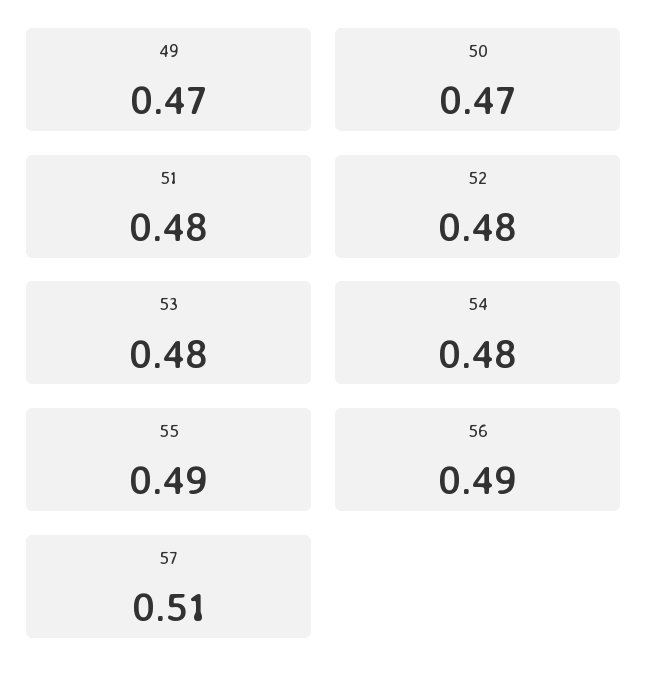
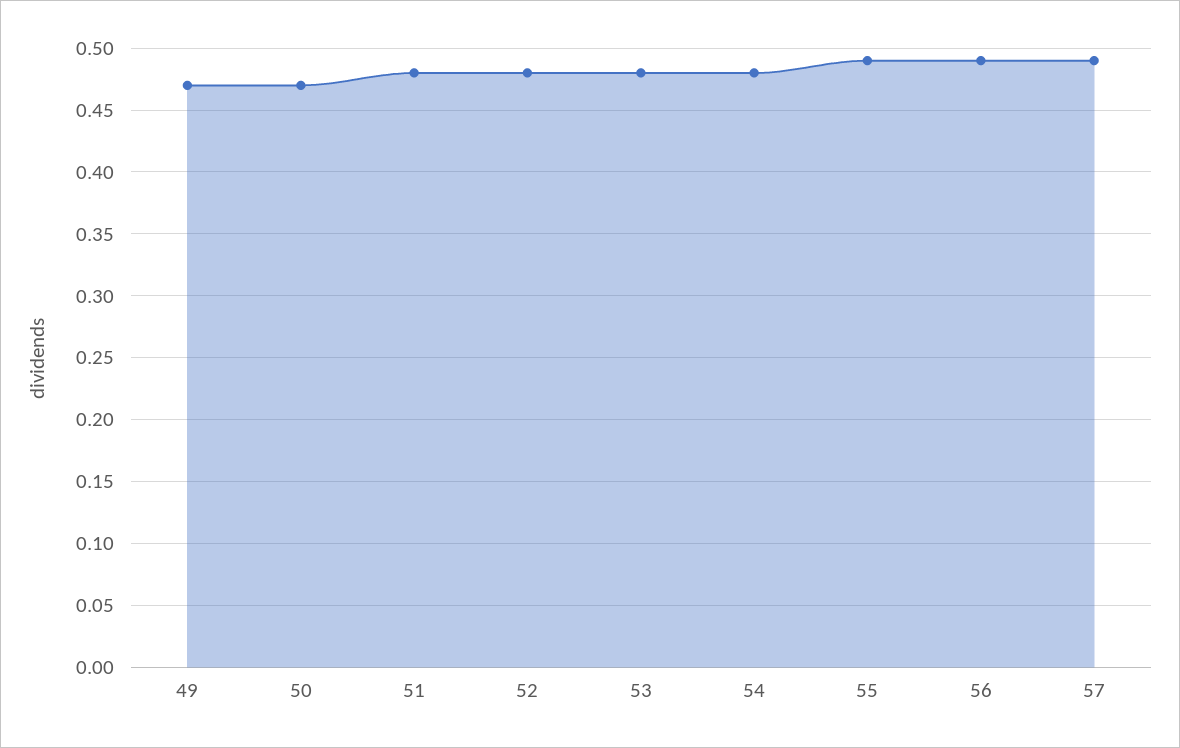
57: 0.51 -> 0.49

